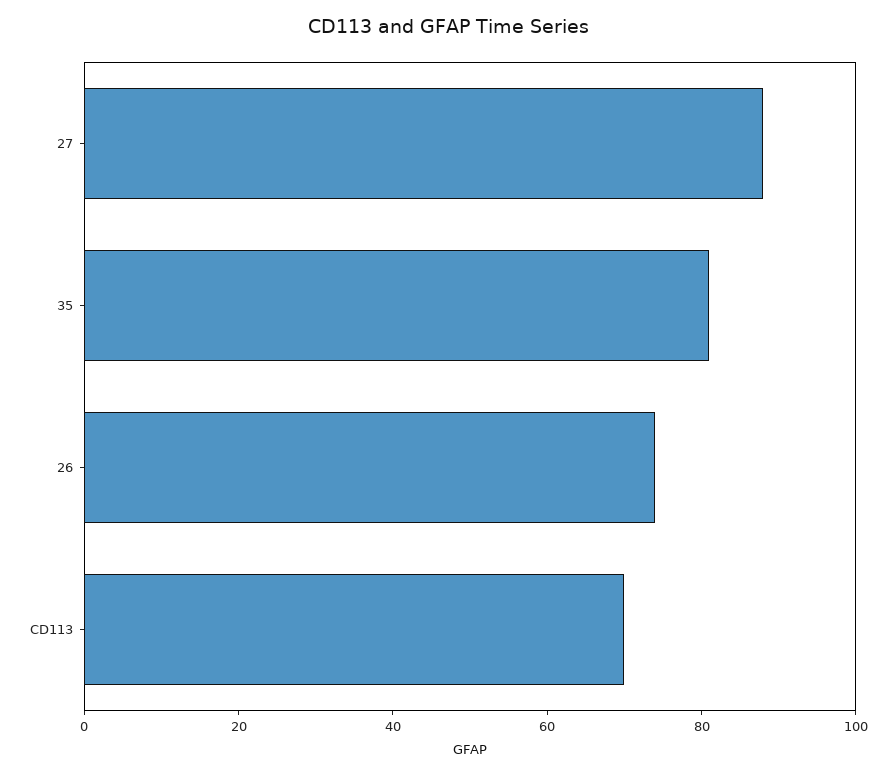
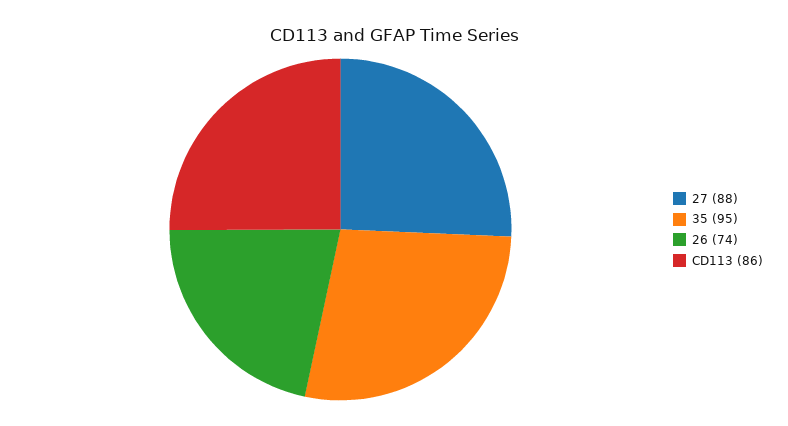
35: 80 -> 95
CD113: 70 -> 86

